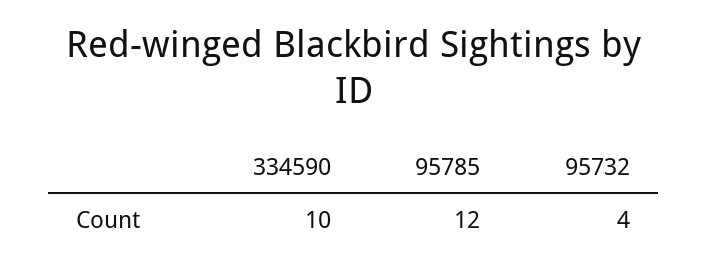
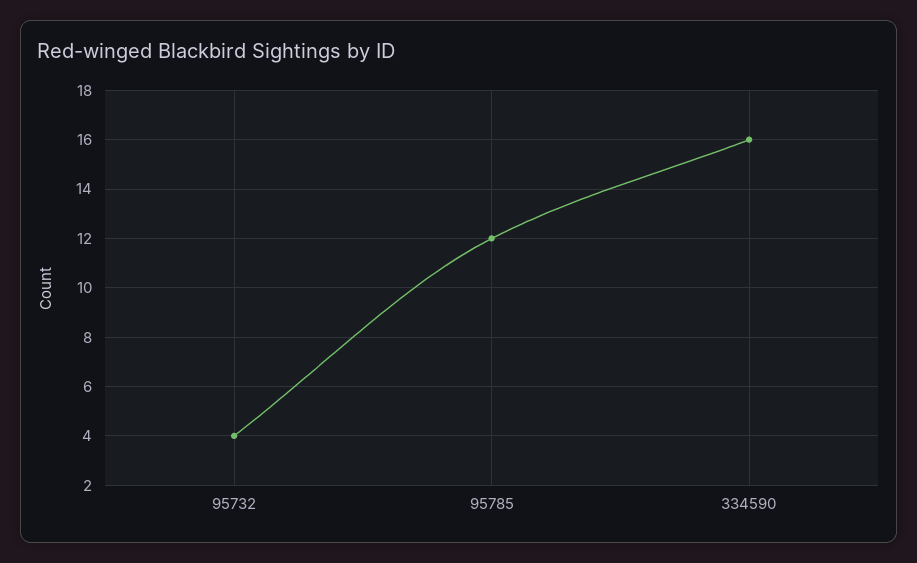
334590: 10 -> 16

